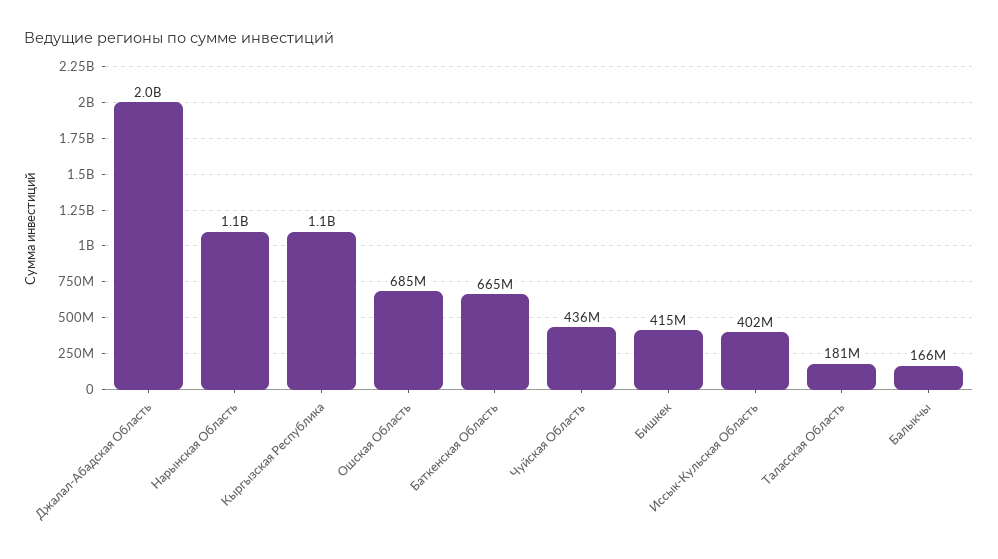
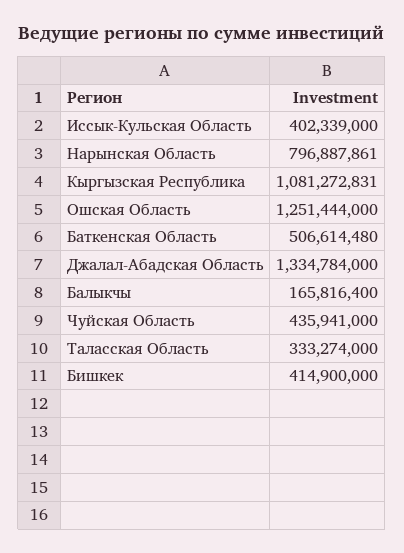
Джалал-Абадская Область: 2000000000 -> 1334784000
Нарынская Область: 1100000000 -> 796887861
Ошская Область: 685000000 -> 1251444000
Баткенская Область: 665000000 -> 506614480
Таласская Область: 181000000 -> 333274000

